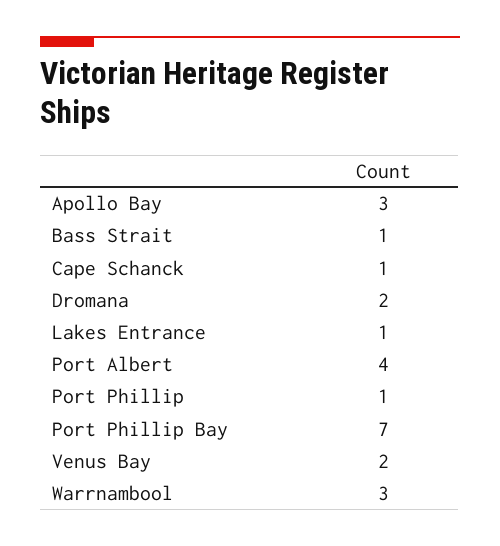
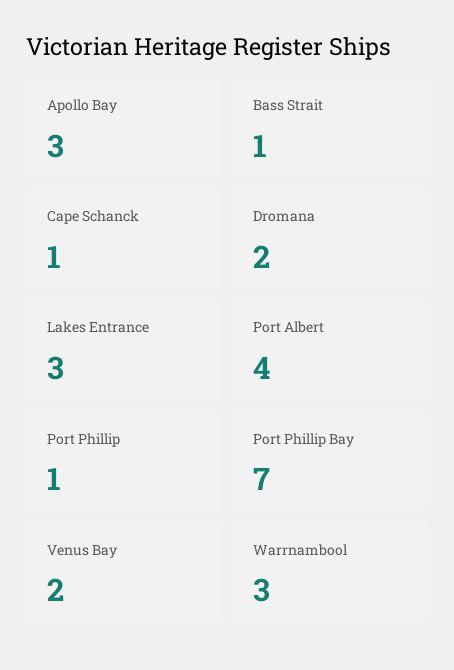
Lakes Entrance: 1 -> 3

